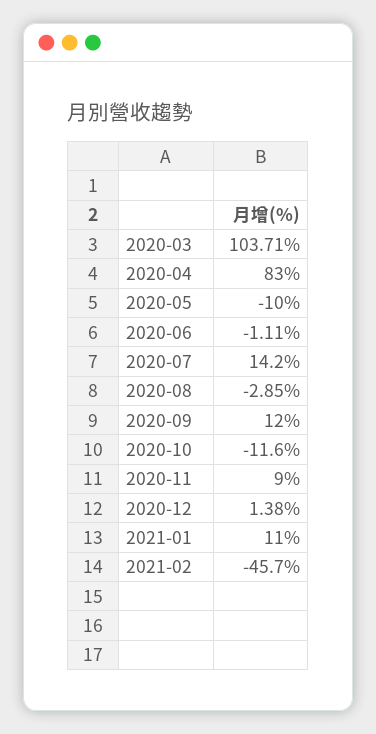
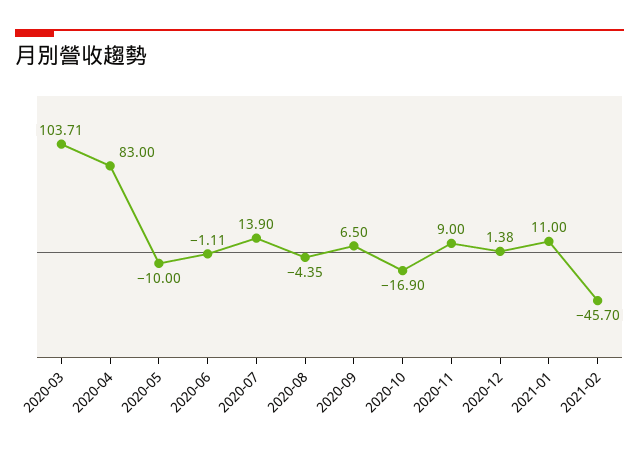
2020-07: 14.2 -> 13.9
2020-08: -2.85 -> -4.35
2020-09: 12 -> 6.5
2020-10: -11.6 -> -16.9

